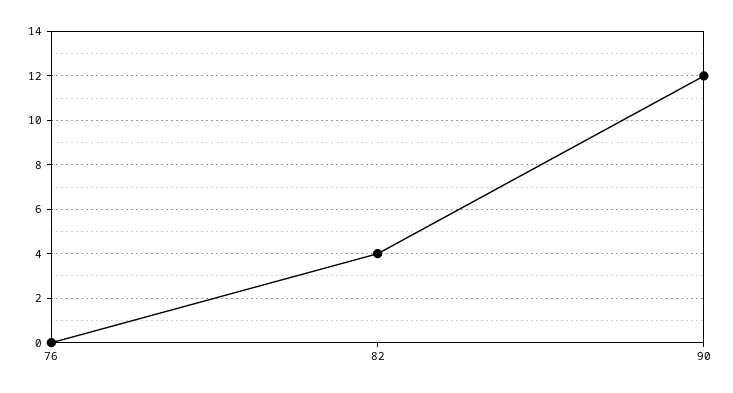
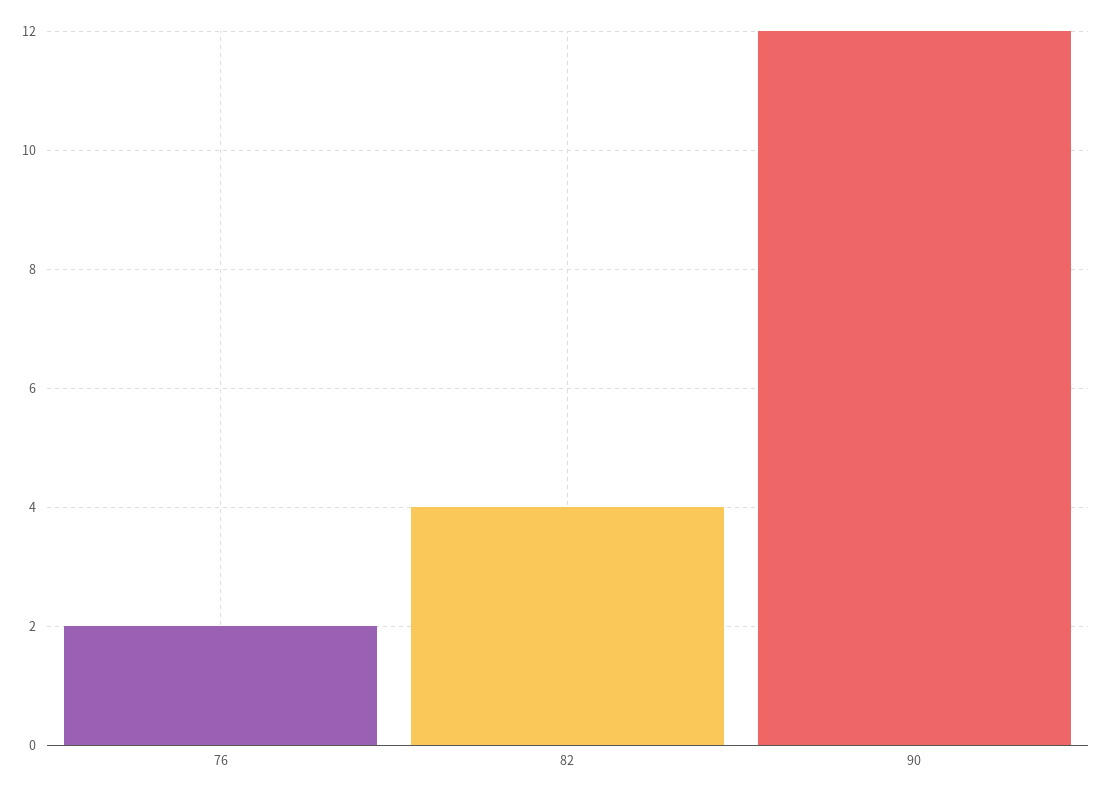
76: 0 -> 2

